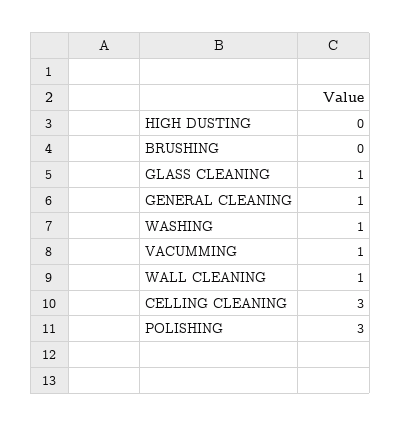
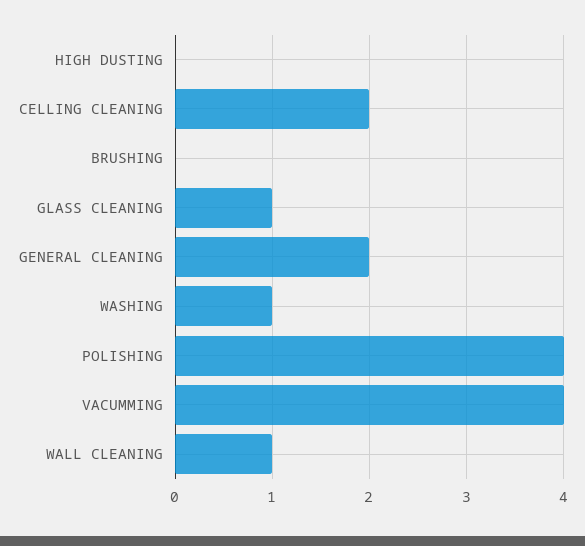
GENERAL CLEANING: 1 -> 2
VACUMMING: 1 -> 4
CELLING CLEANING: 3 -> 2
POLISHING: 3 -> 4

